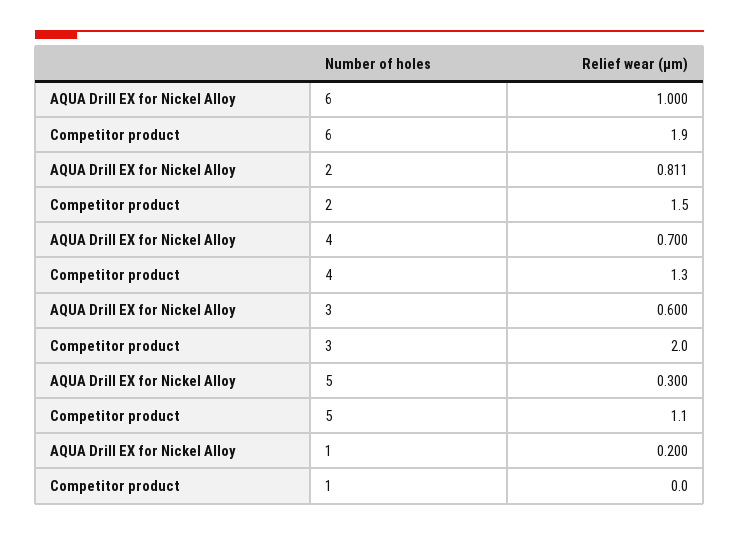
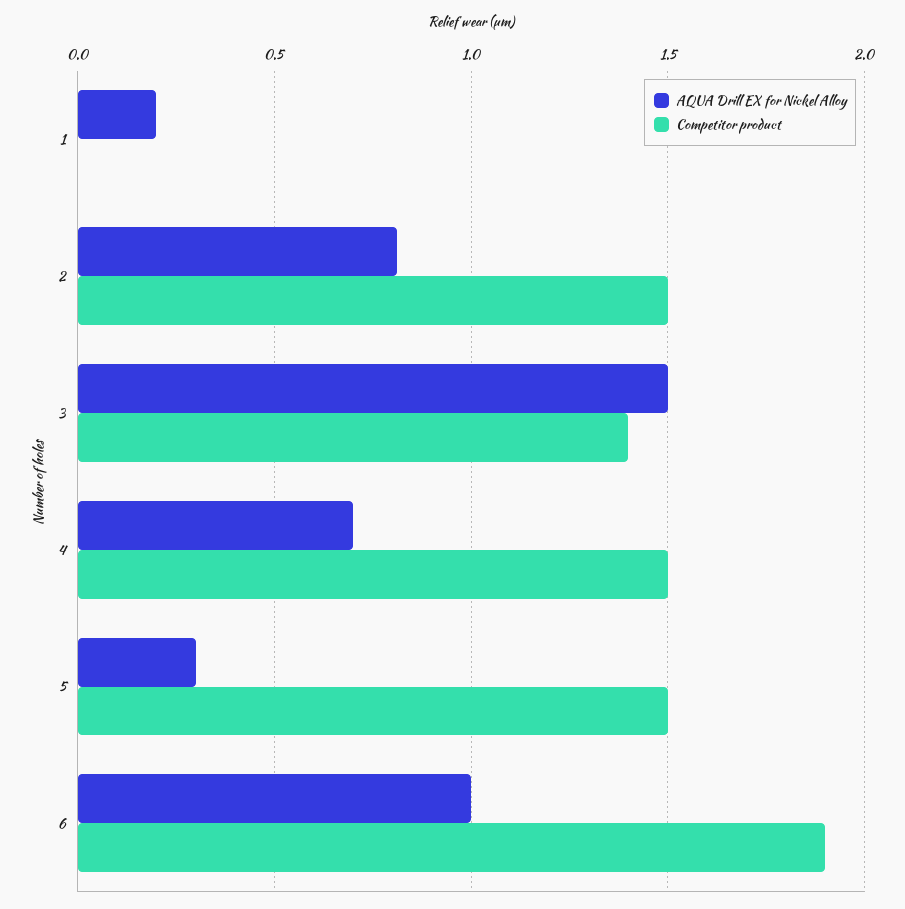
Competitor product, 4: 1.3 -> 1.5
AQUA Drill EX for Nickel Alloy, 3: 0.6 -> 1.5
Competitor product, 3: 2 -> 1.4
Competitor product, 5: 1.1 -> 1.5

